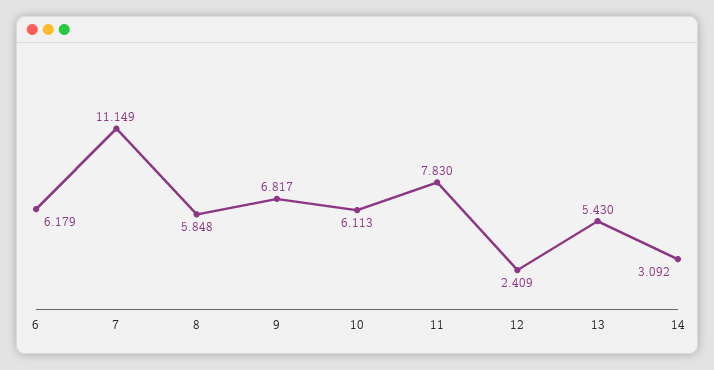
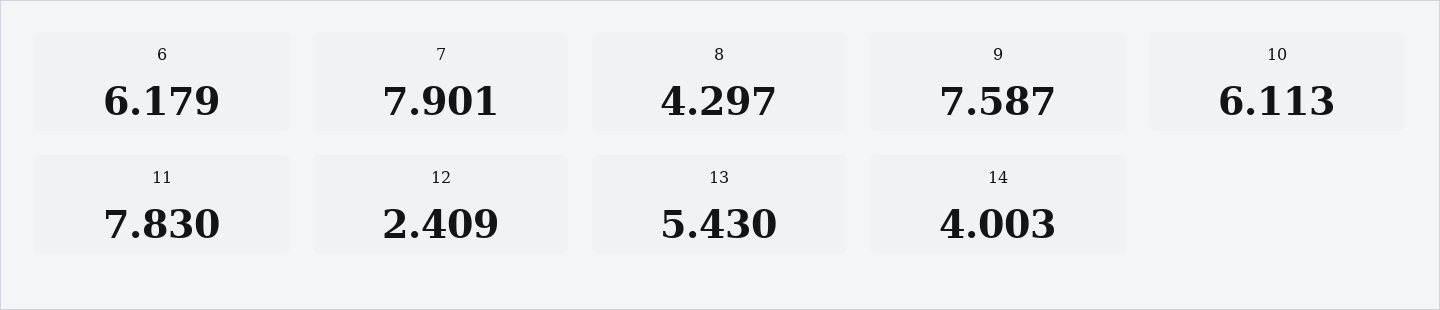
7: 11.149 -> 7.901
8: 5.848 -> 4.297
9: 6.817 -> 7.587
14: 3.092 -> 4.003

